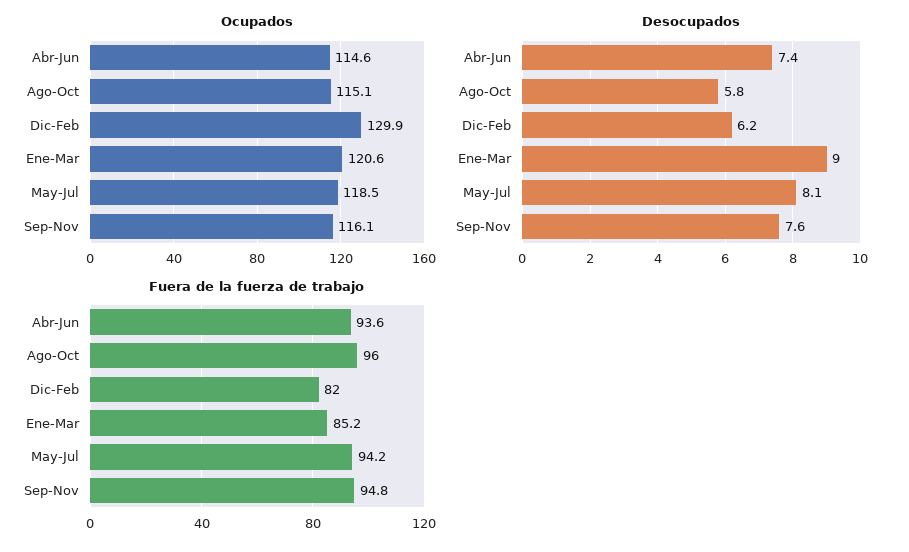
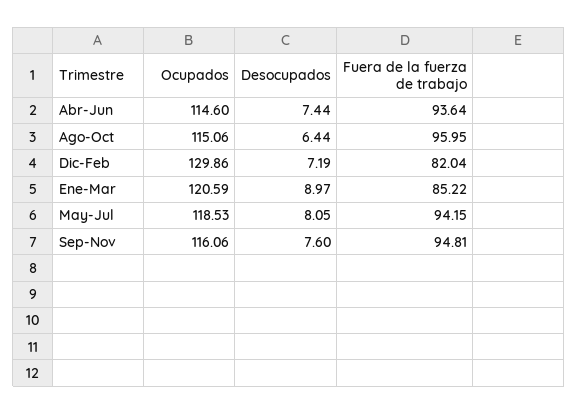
Desocupados, Ago-Oct: 5.8 -> 6.44
Desocupados, Dic-Feb: 6.2 -> 7.19

